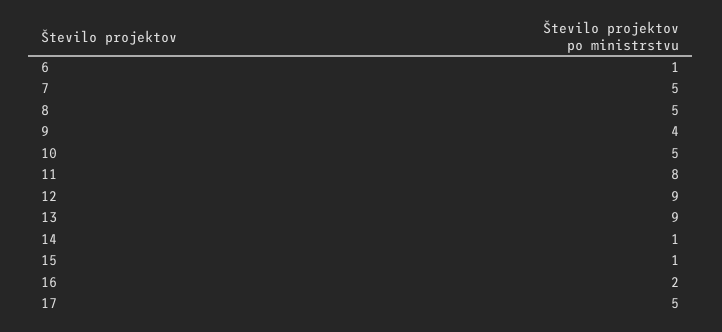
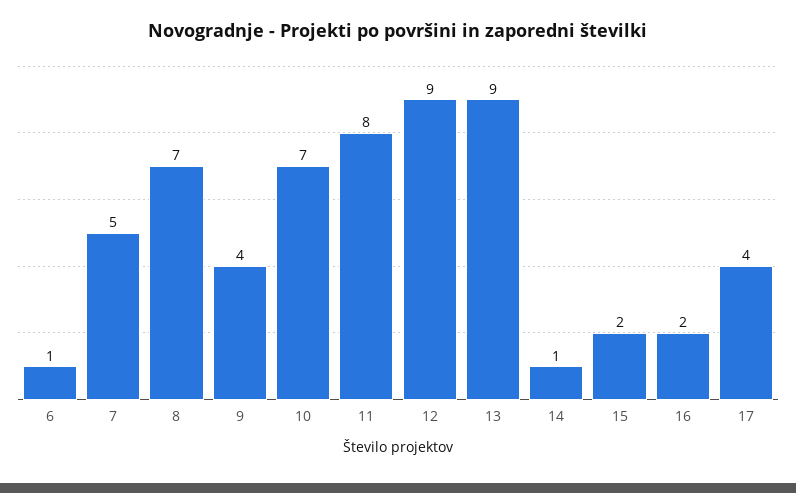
8: 5 -> 7
10: 5 -> 7
15: 1 -> 2
17: 5 -> 4

